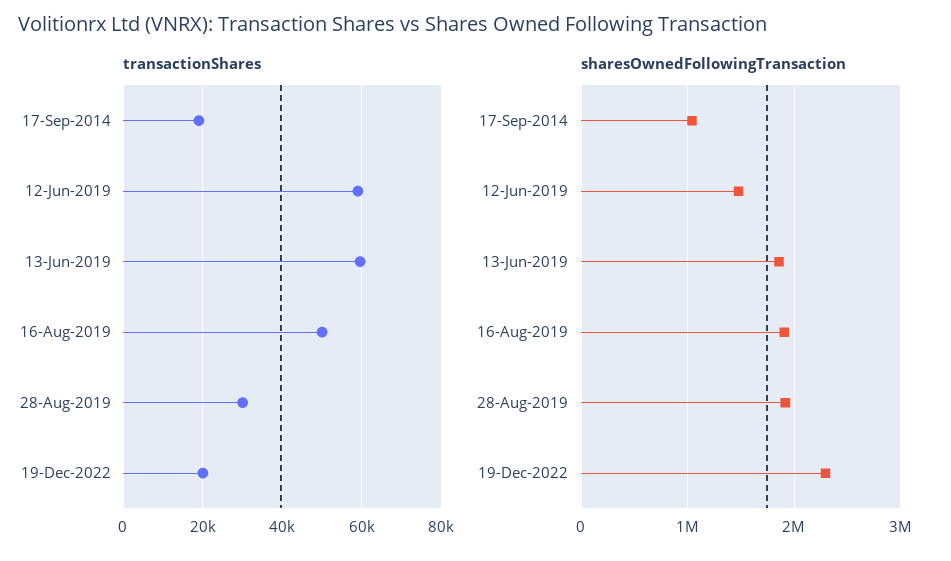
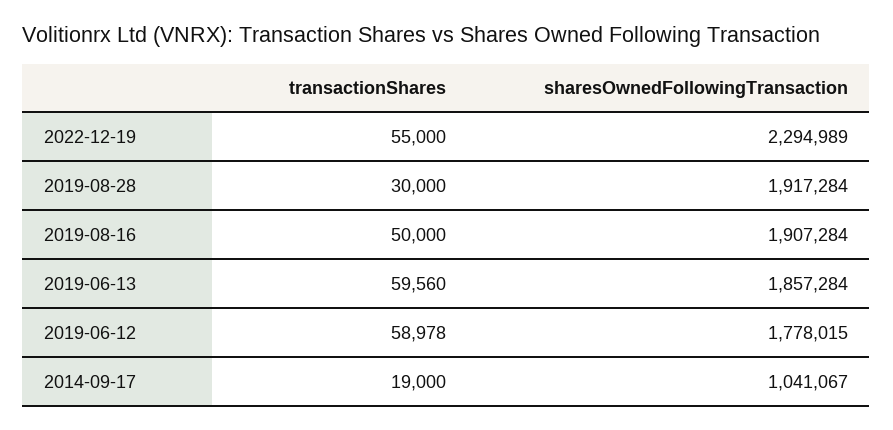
transactionShares, 19-Dec-2022: 20000 -> 55000
sharesOwnedFollowingTransaction, 12-Jun-2019: 1500000 -> 1778015

